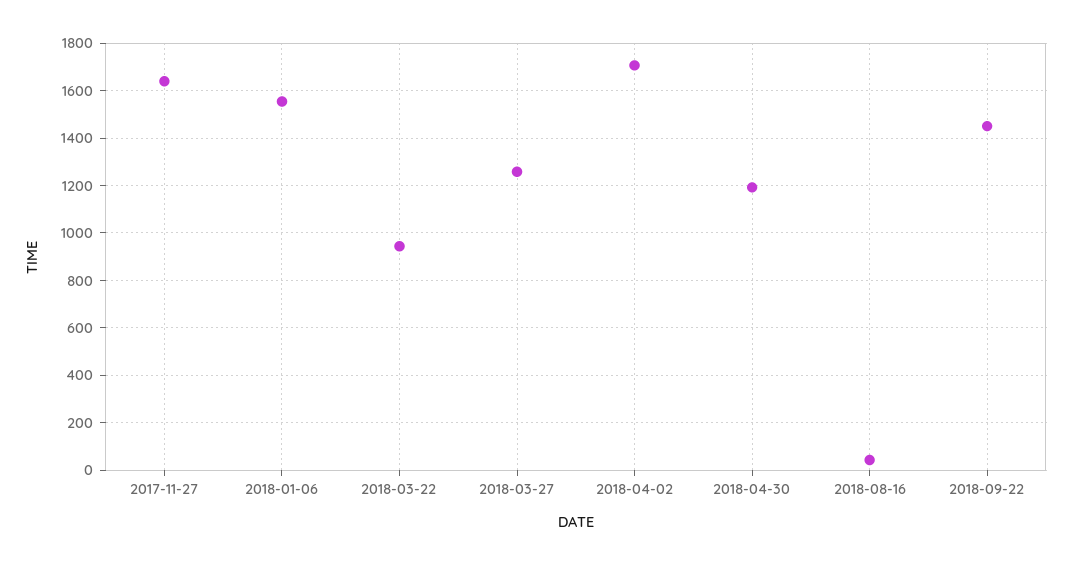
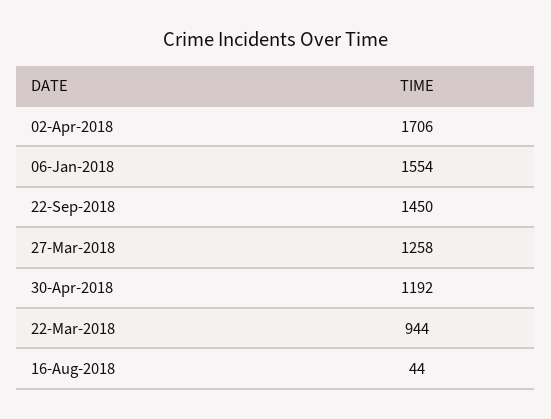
2017-11-27: 1650 -> none

